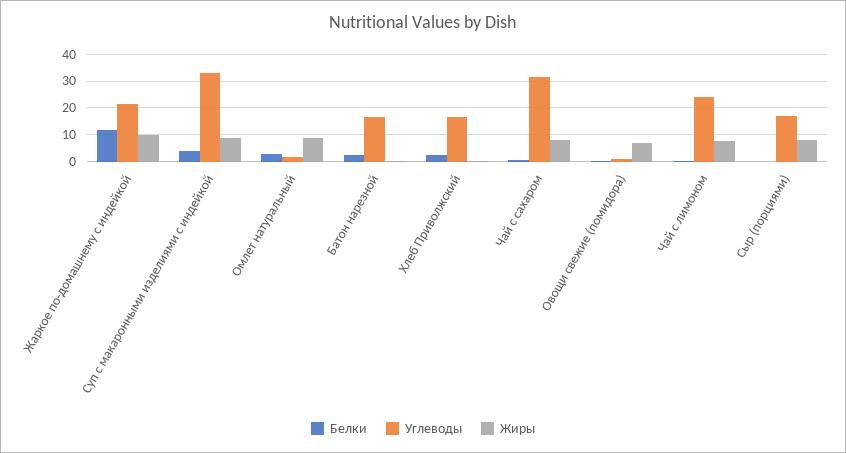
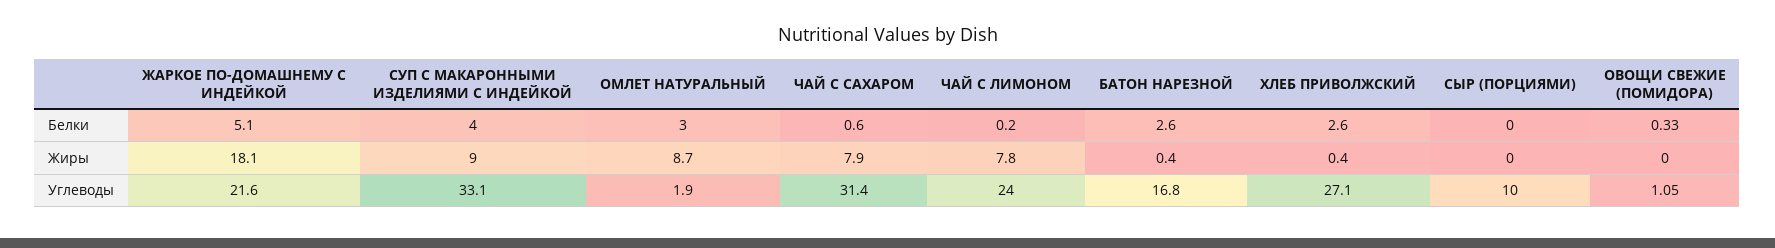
Белки, Жаркое по-домашнему с индейкой: 12.5 -> 5.1
Жиры, Жаркое по-домашнему с индейкой: 10 -> 18.1
Углеводы, Хлеб Приволжский: 17.5 -> 27.1
Жиры, Овощи свежие (помидора): 7.5 -> 0
Углеводы, Сыр (порциями): 17.5 -> 10
Жиры, Сыр (порциями): 7.5 -> 0

